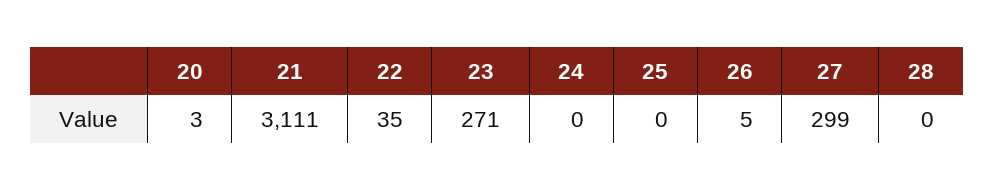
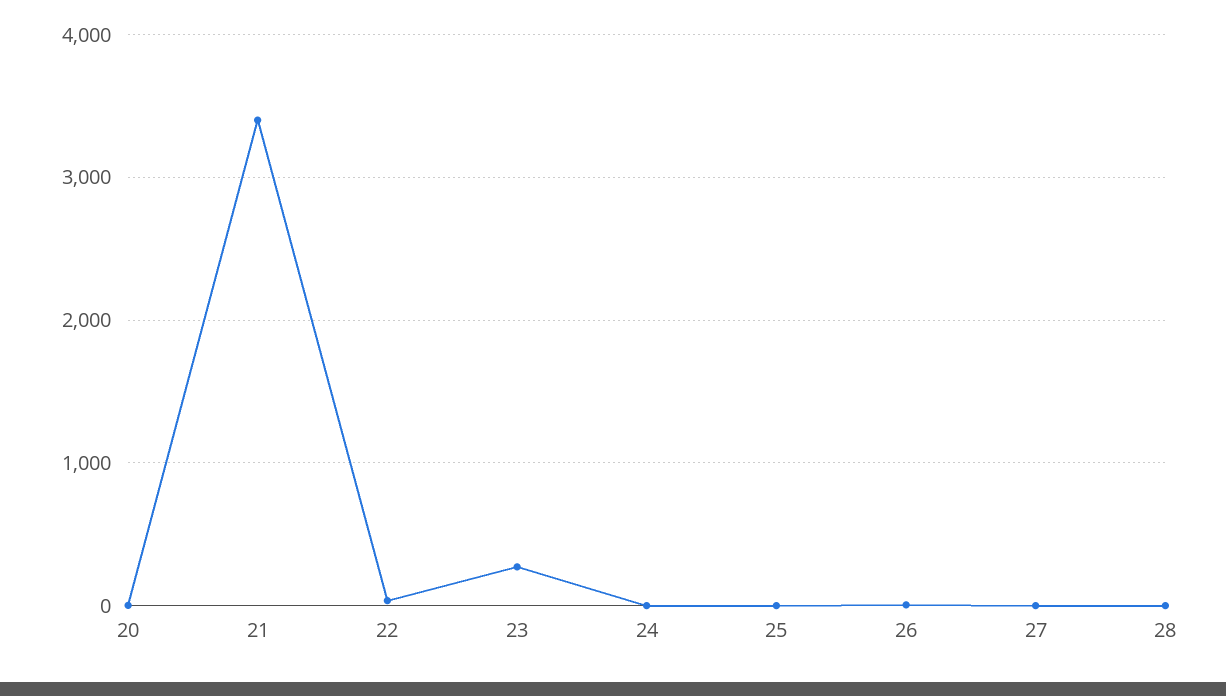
21: 3111 -> 3400
27: 299 -> 0

